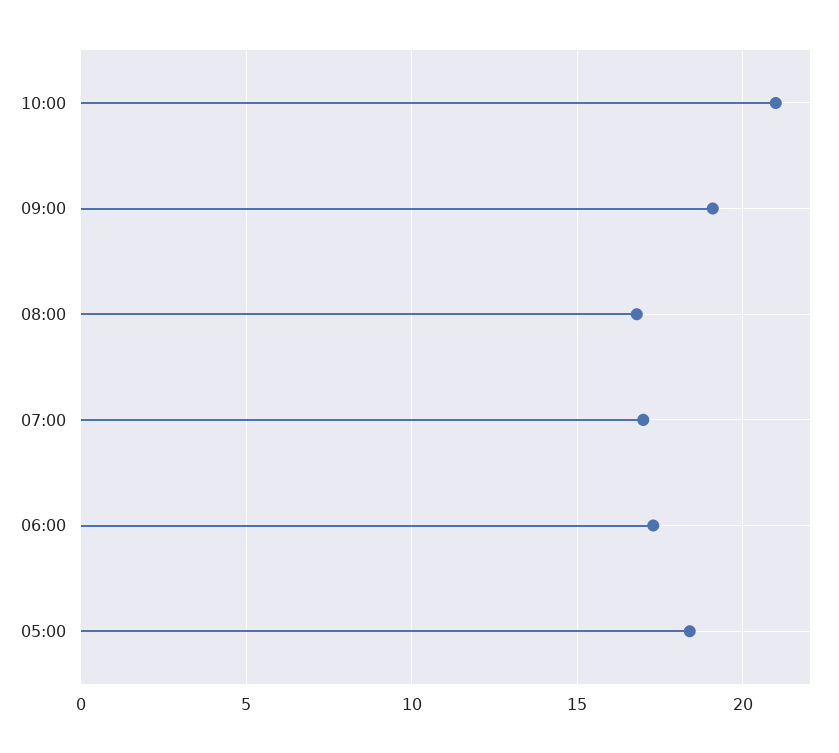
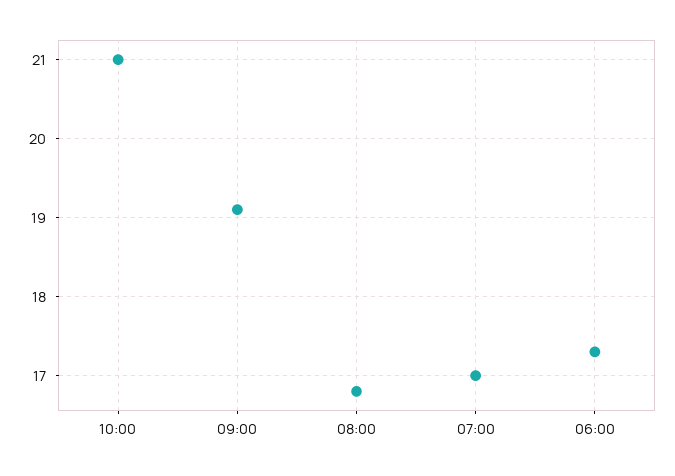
05:00: 18.5 -> none

